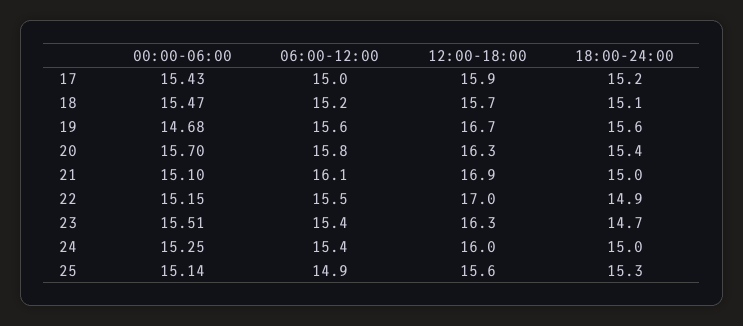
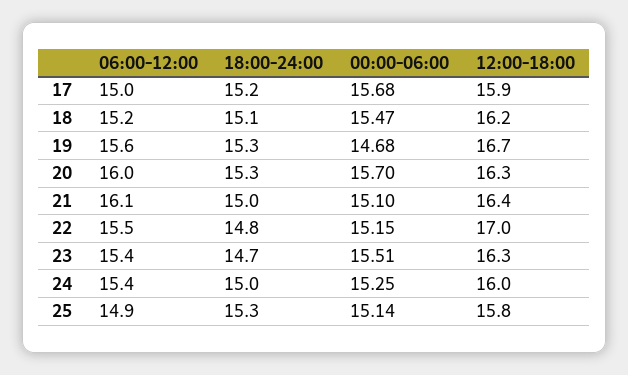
00:00-06:00, 17: 15.43 -> 15.68
12:00-18:00, 18: 15.7 -> 16.2
18:00-24:00, 19: 15.6 -> 15.3
06:00-12:00, 20: 15.8 -> 16
18:00-24:00, 20: 15.4 -> 15.3
12:00-18:00, 21: 16.9 -> 16.4
18:00-24:00, 22: 14.9 -> 14.8
12:00-18:00, 25: 15.6 -> 15.8

